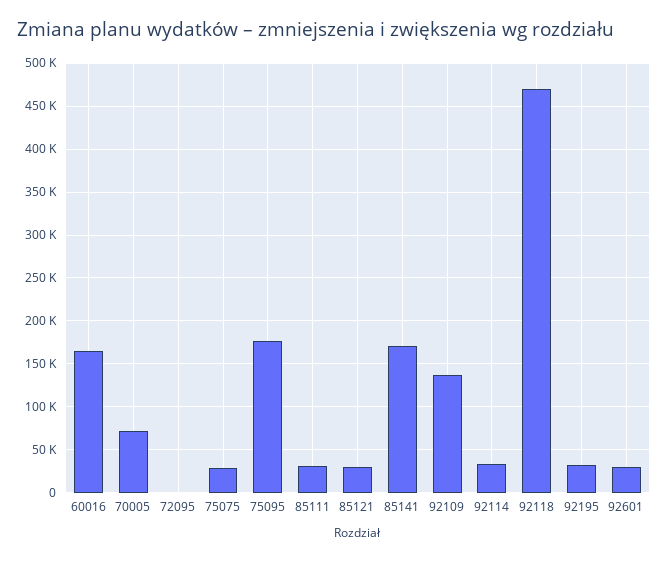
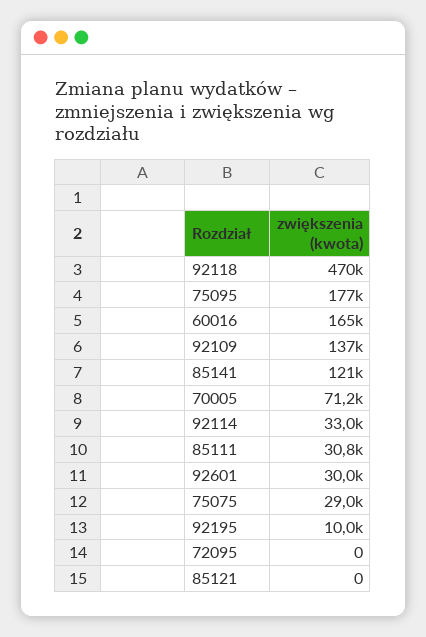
85121: 30000 -> 0
85141: 170000 -> 121000
92195: 30000 -> 10000

